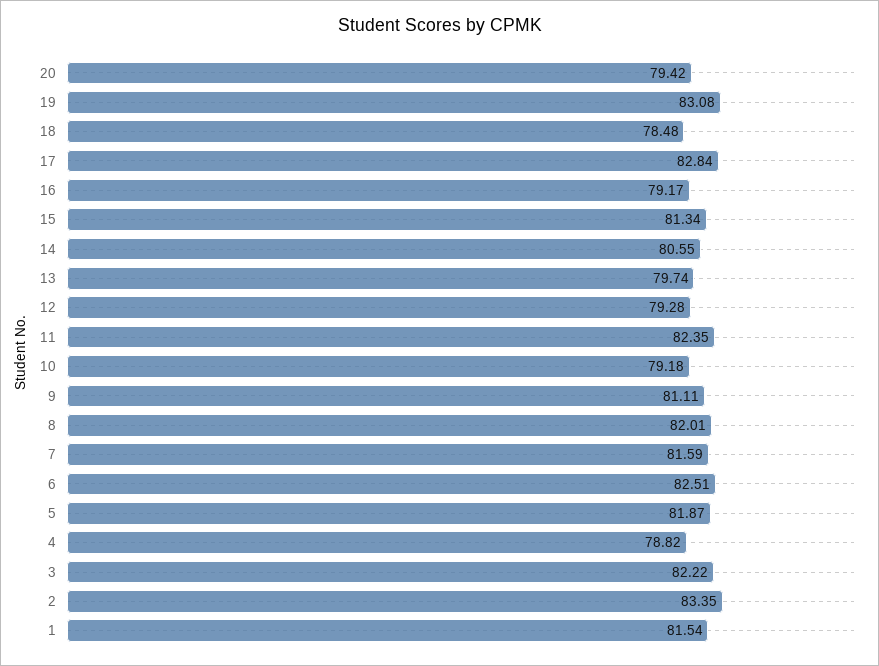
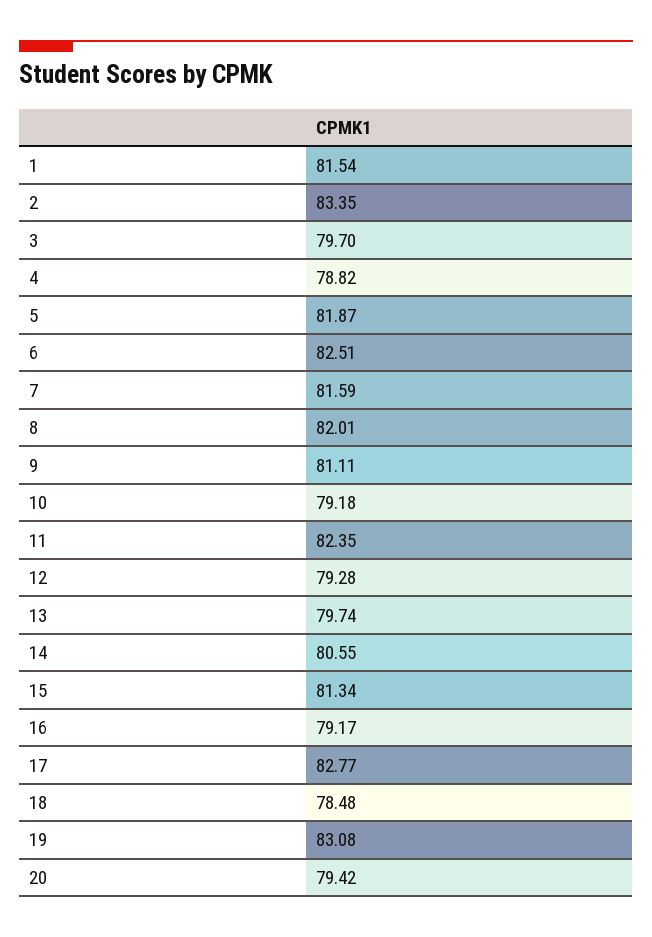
17: 82.84 -> 82.77
3: 82.22 -> 79.7

